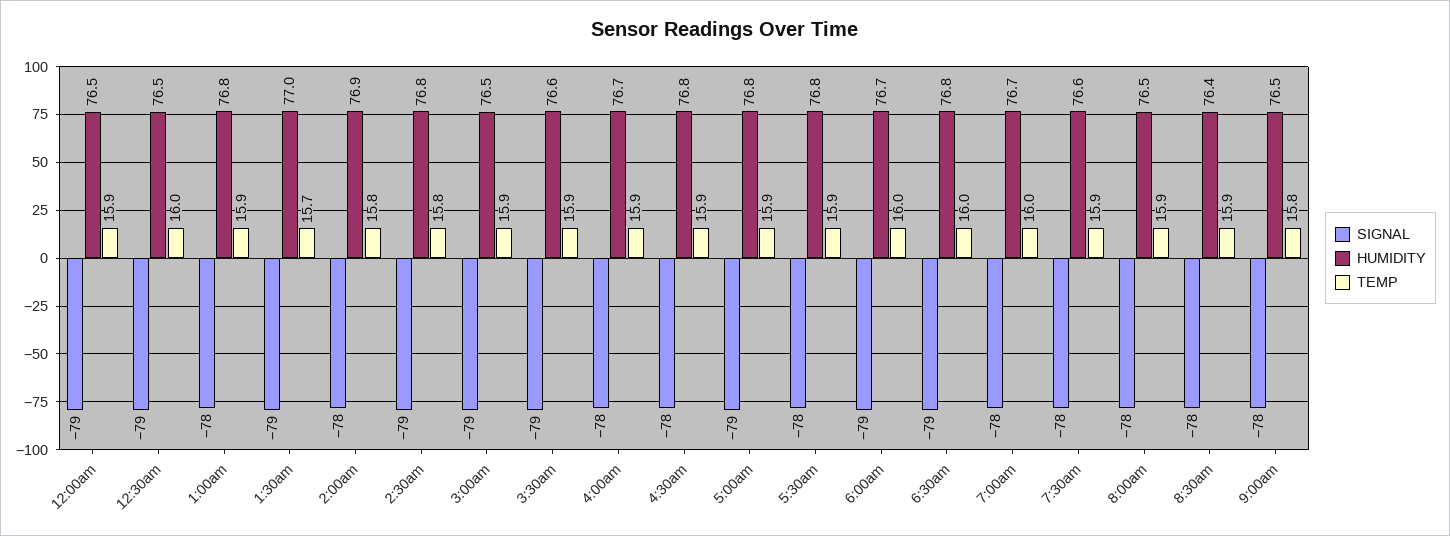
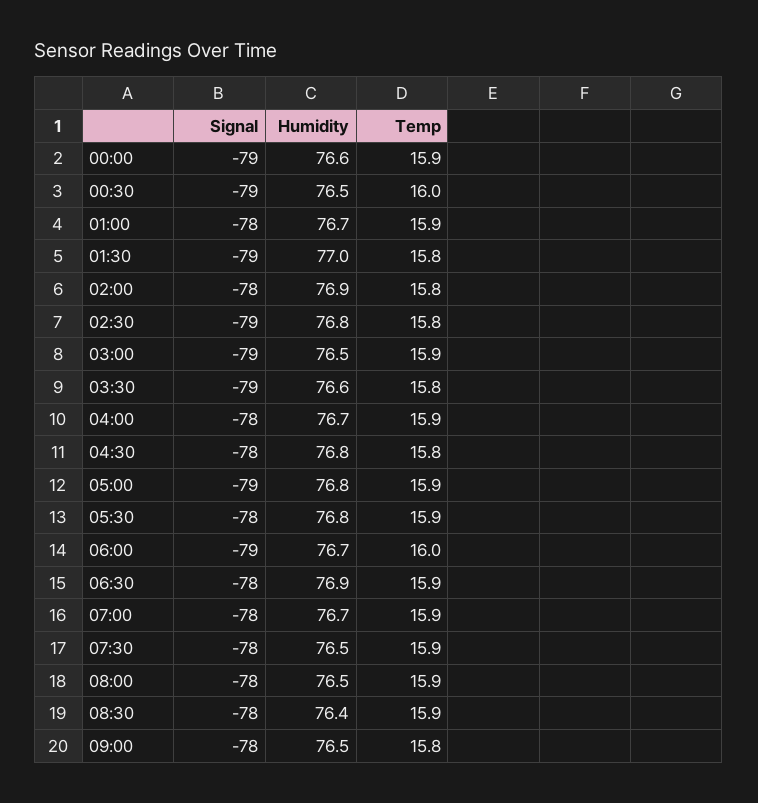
HUMIDITY, 12:00am: 76.5 -> 76.6
HUMIDITY, 1:00am: 76.8 -> 76.7
TEMP, 1:30am: 15.7 -> 15.8
TEMP, 3:30am: 15.9 -> 15.8
TEMP, 4:30am: 15.9 -> 15.8
SIGNAL, 6:30am: -79 -> -78
HUMIDITY, 6:30am: 76.8 -> 76.9
TEMP, 6:30am: 16 -> 15.9
TEMP, 7:00am: 16 -> 15.9
HUMIDITY, 7:30am: 76.6 -> 76.5

